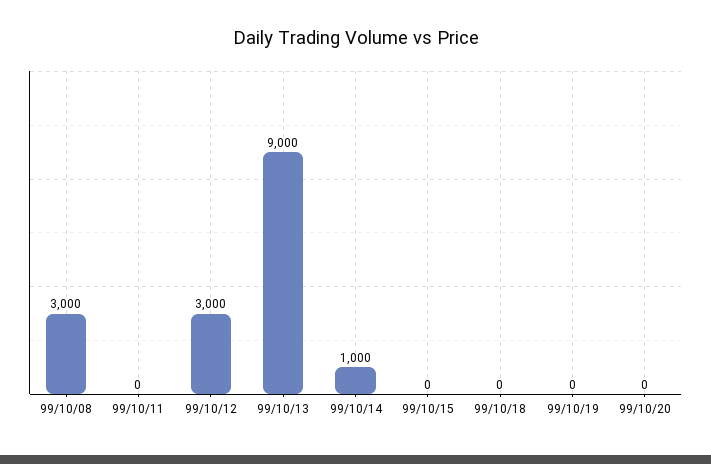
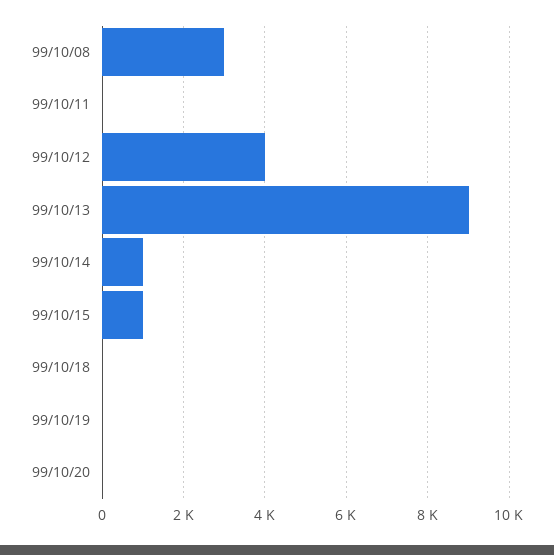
99/10/12: 3000 -> 4000
99/10/15: 0 -> 1000

